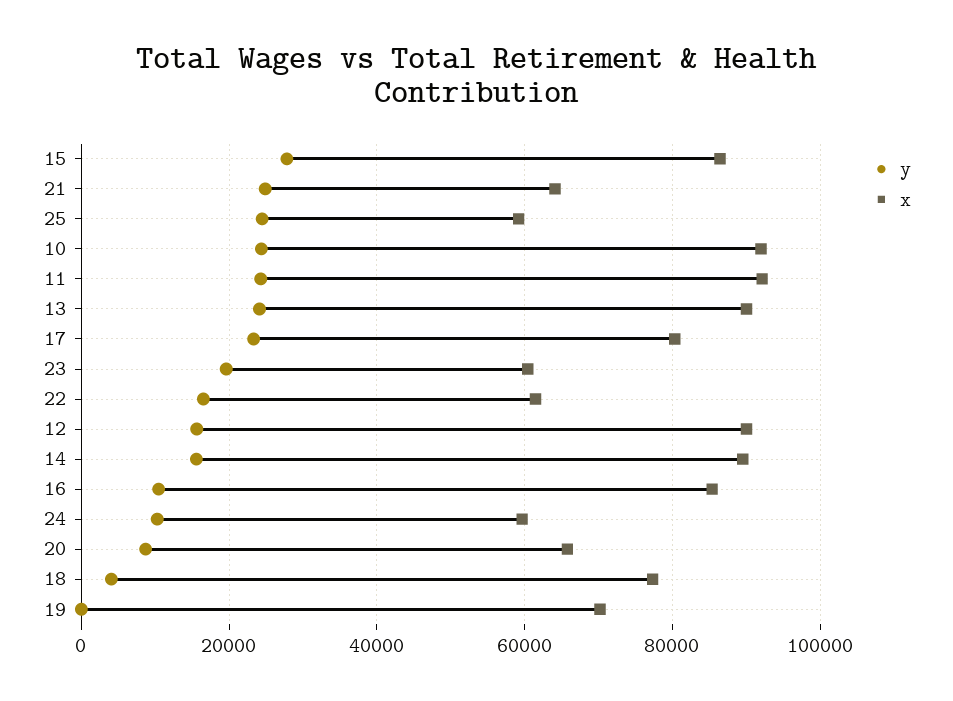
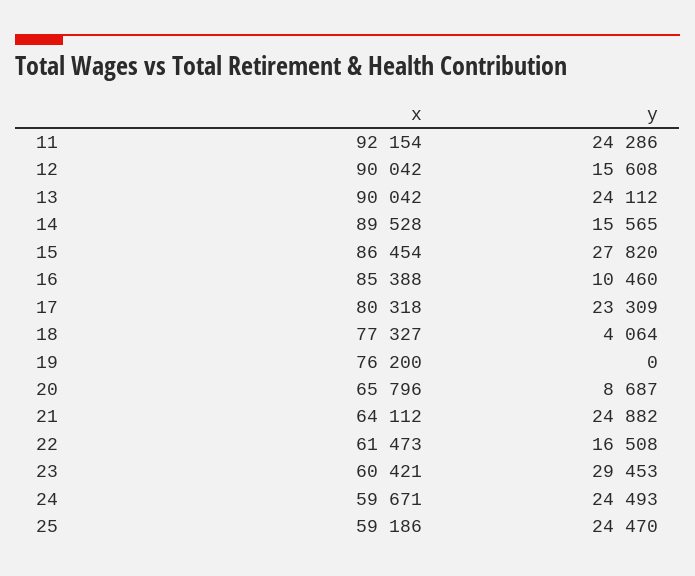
y, 10: 24000 -> none
x, 10: 92000 -> none
y, 23: 20000 -> 29453
y, 24: 10000 -> 24493
x, 19: 70000 -> 76200

